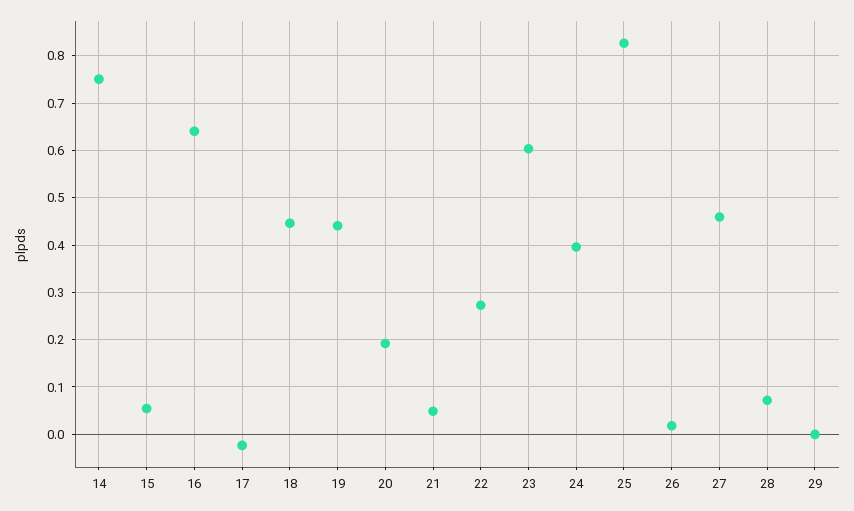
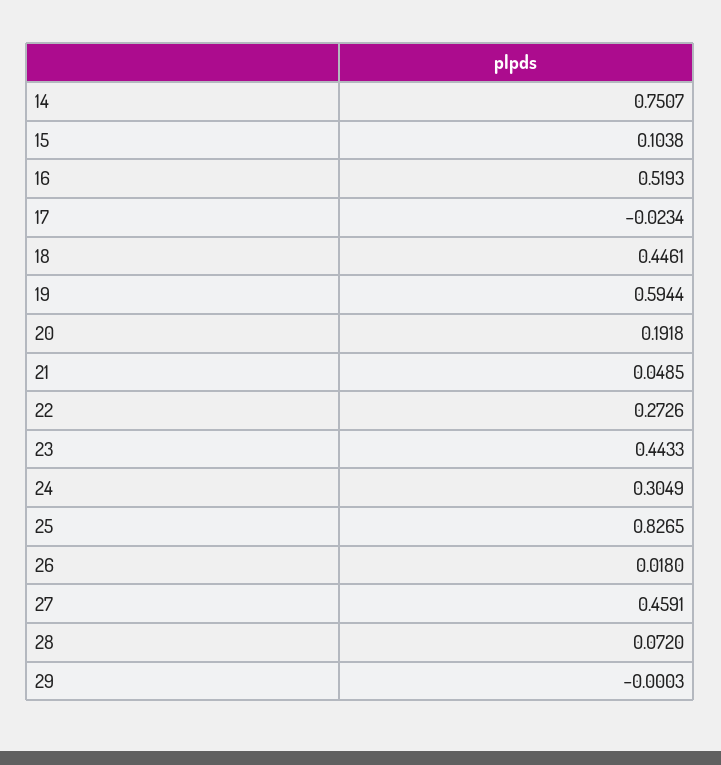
15: 0.06 -> 0.1038
16: 0.64 -> 0.5193
19: 0.44 -> 0.5944
23: 0.6 -> 0.4433
24: 0.4 -> 0.3049

